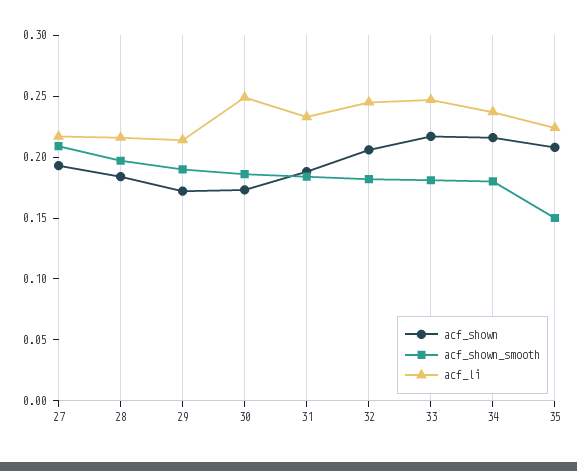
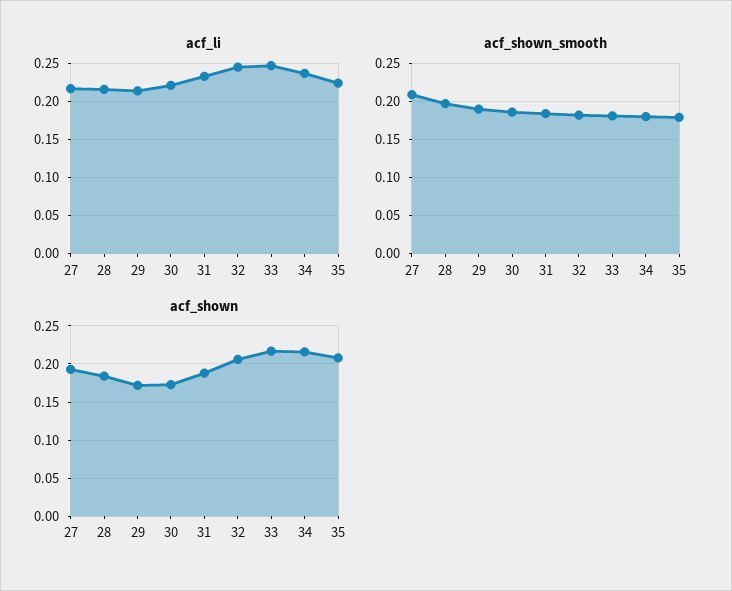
acf_li, 30: 0.25 -> 0.22
acf_shown_smooth, 35: 0.15 -> 0.18

